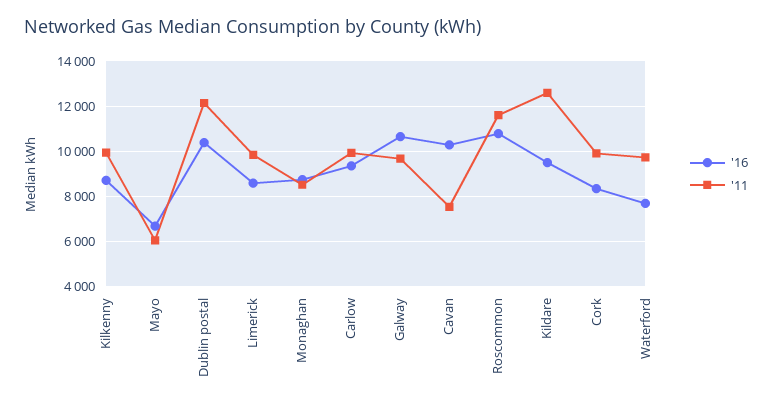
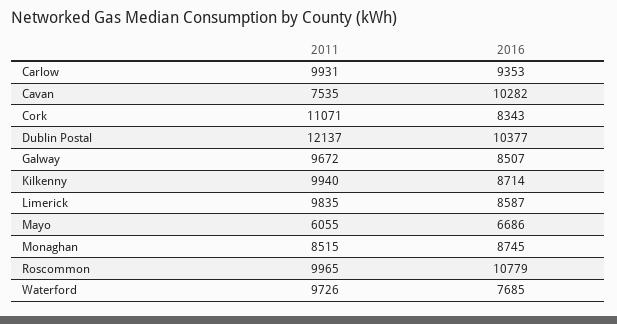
'16, Galway: 10500 -> 8507
'11, Roscommon: 11500 -> 9965
'16, Kildare: 9500 -> none
'11, Kildare: 12500 -> none
'11, Cork: 10000 -> 11071

